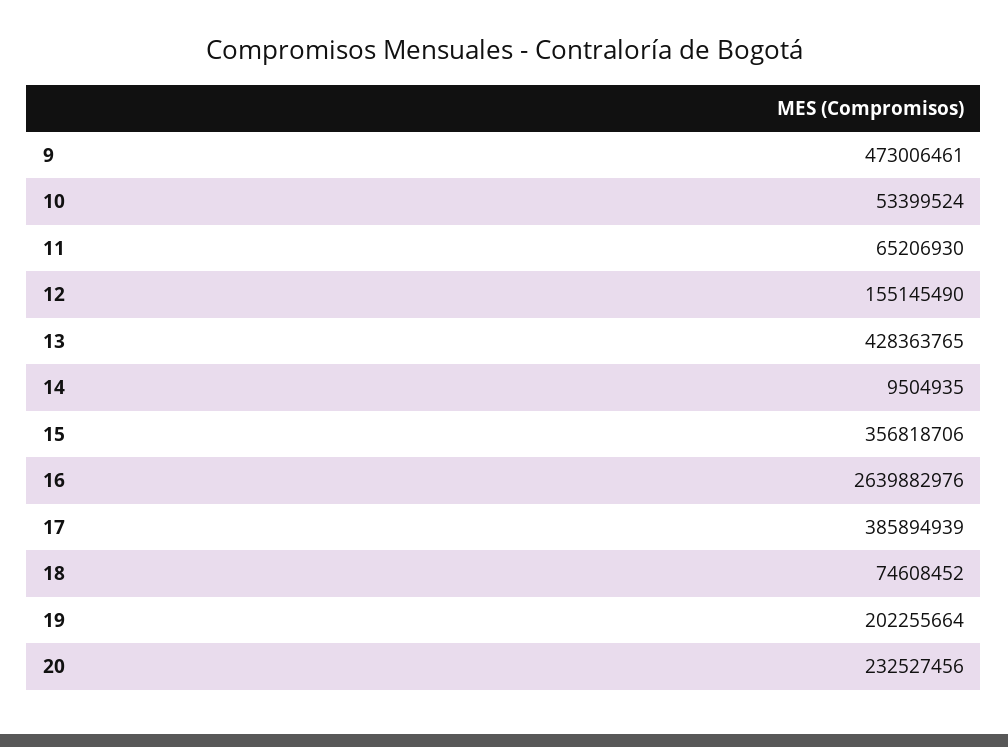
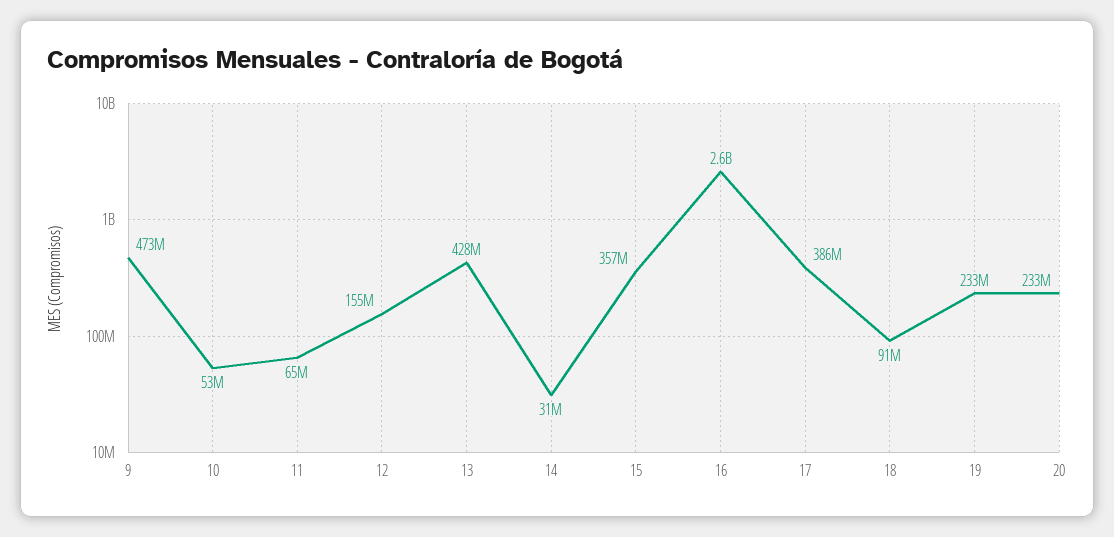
14: 9504935 -> 31000000
18: 74608452 -> 91000000
19: 202255664 -> 233000000

